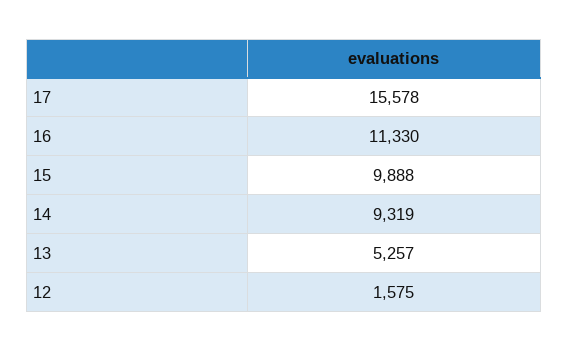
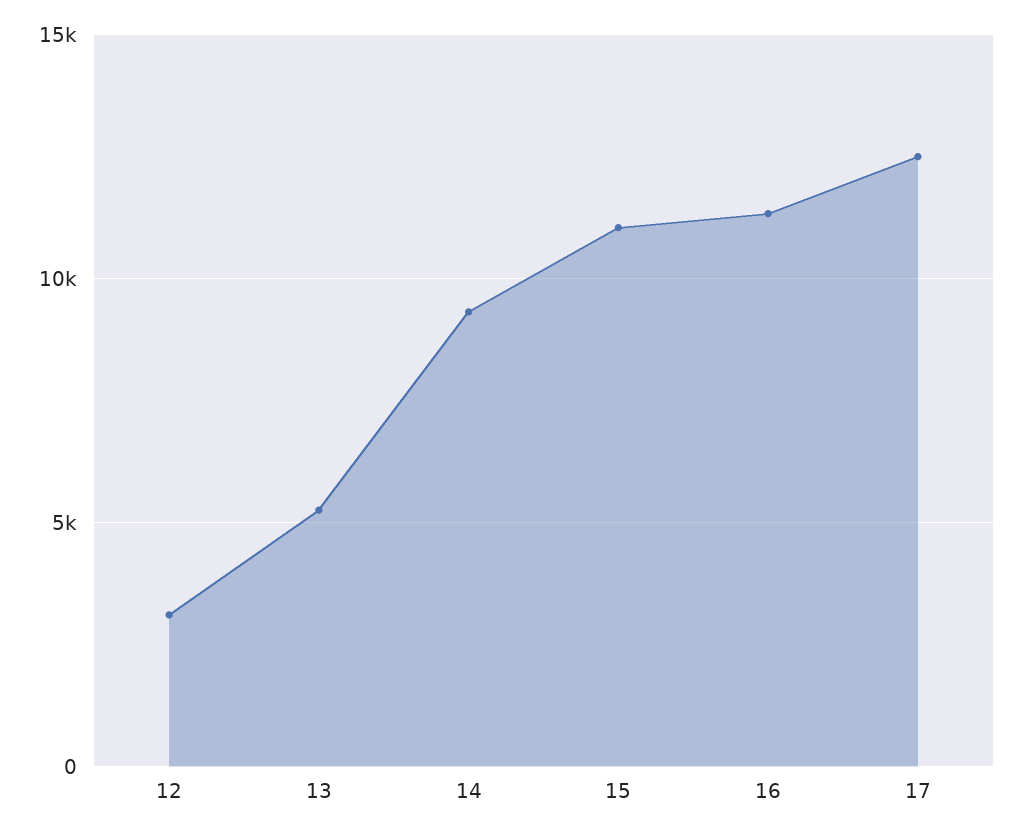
17: 15578 -> 12500
15: 9888 -> 11000
12: 1575 -> 3000

